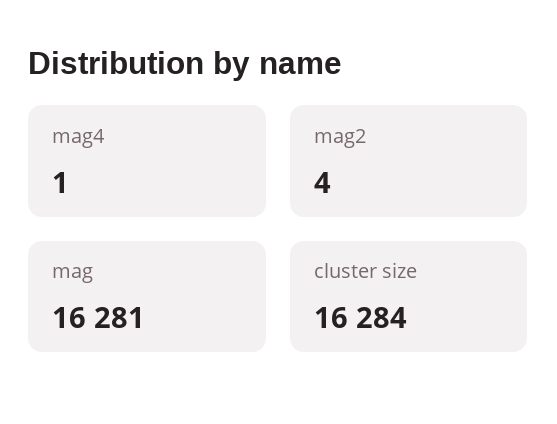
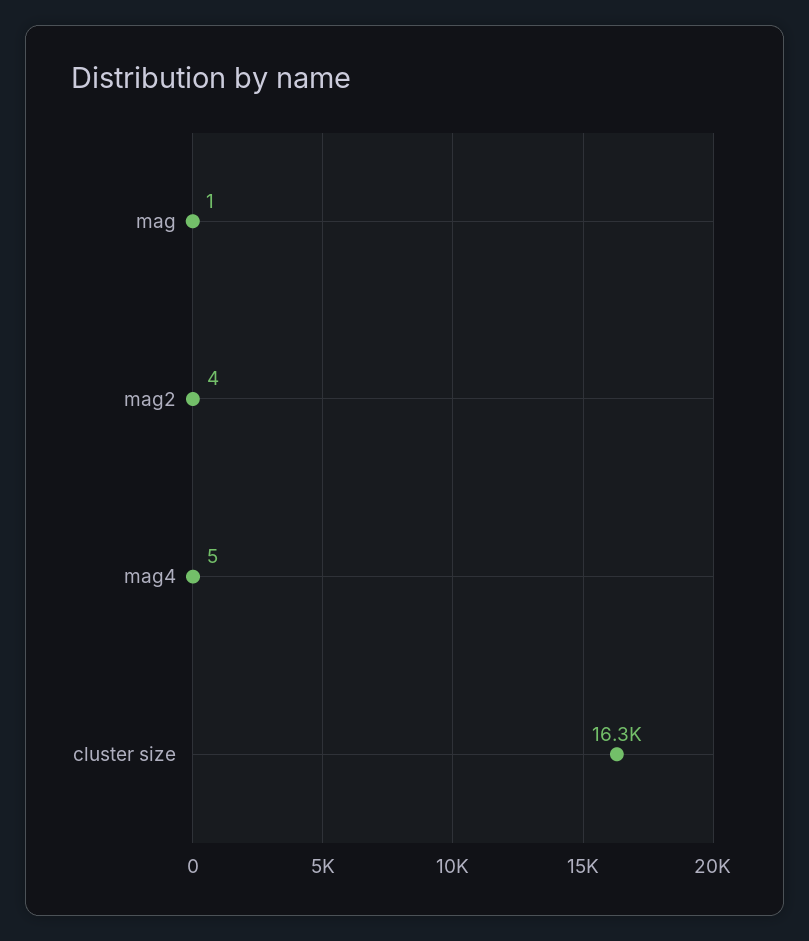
mag4: 1 -> 5
mag: 16281 -> 1

